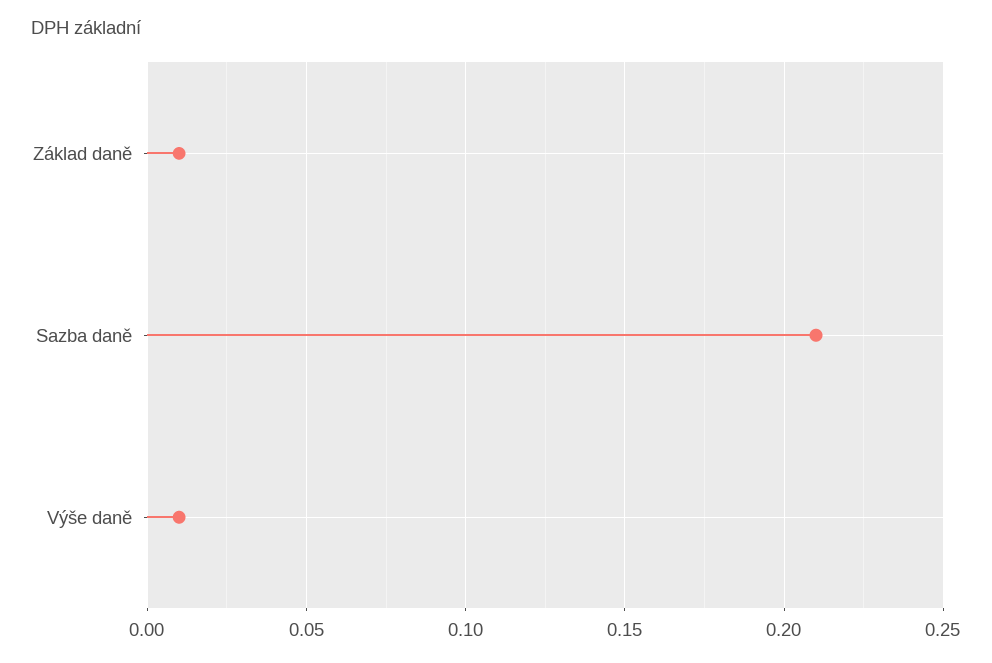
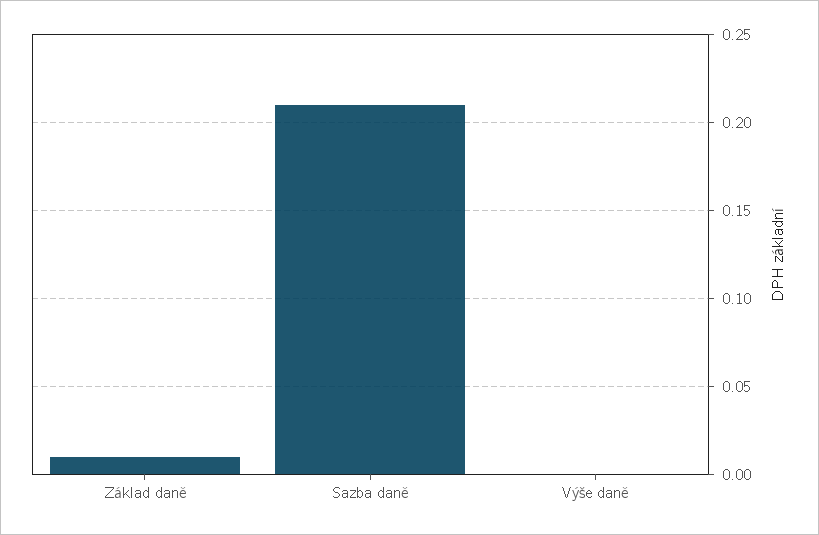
Výše daně: 0.01 -> 0

